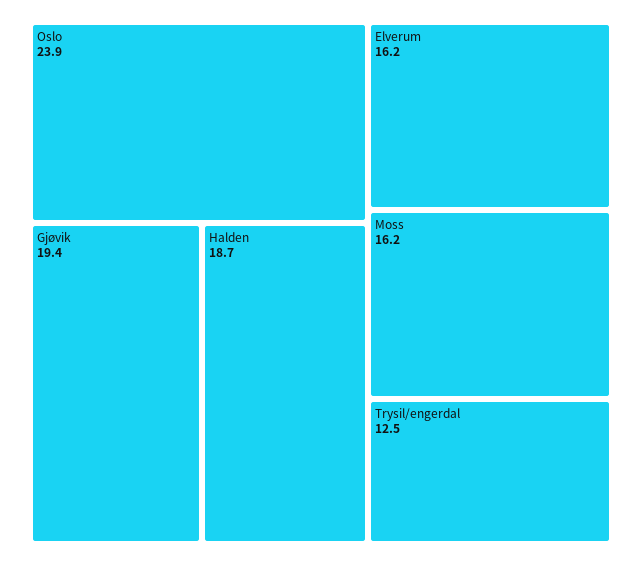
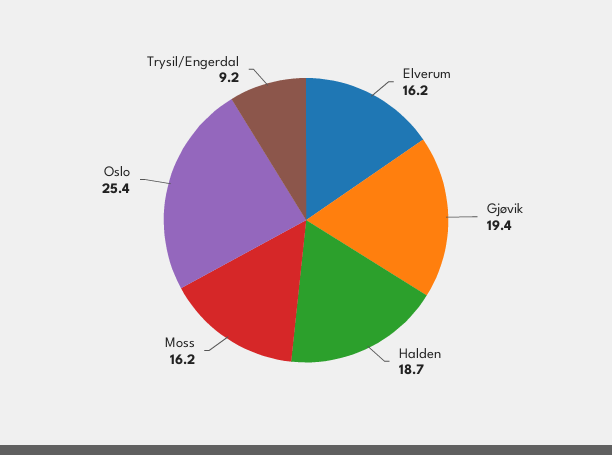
Oslo: 23.9 -> 25.4
Trysil/engerdal: 12.5 -> 9.2

